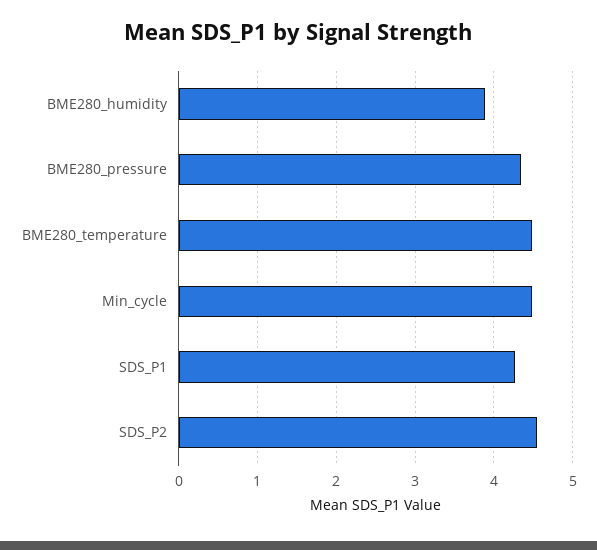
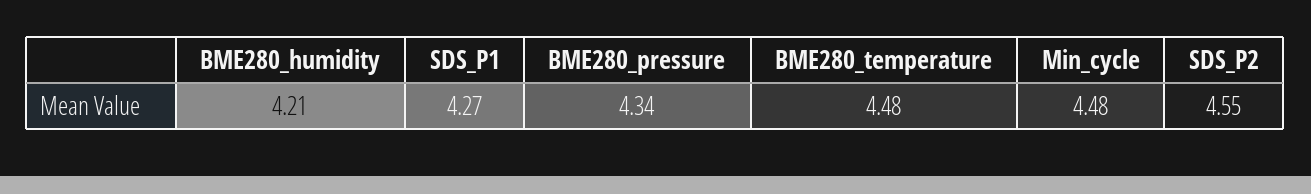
BME280_humidity: 3.9 -> 4.21

